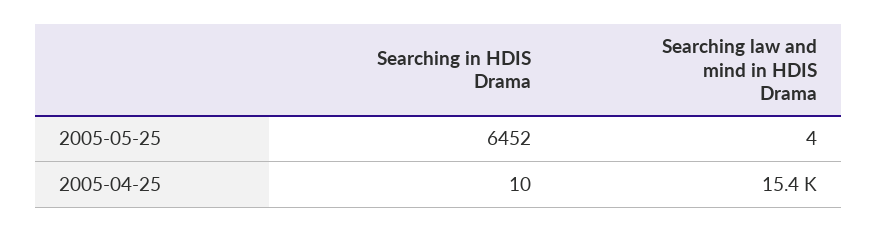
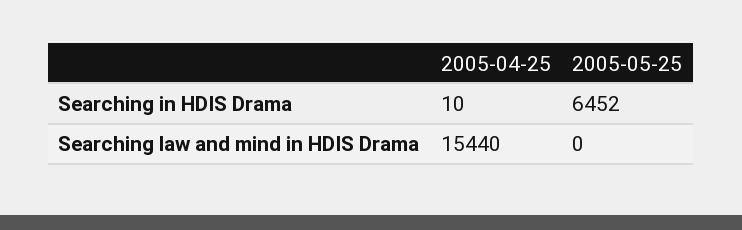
Searching law and mind in HDIS Drama, 2005-05-25: 4 -> 0

